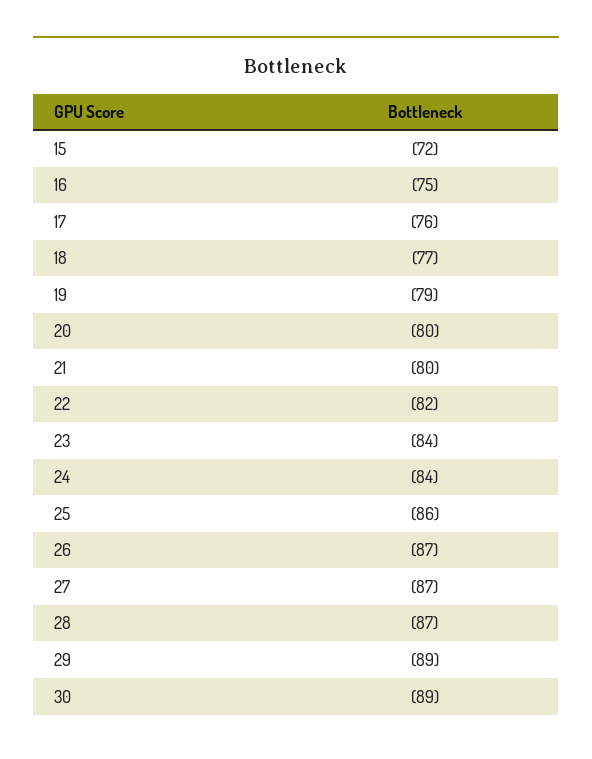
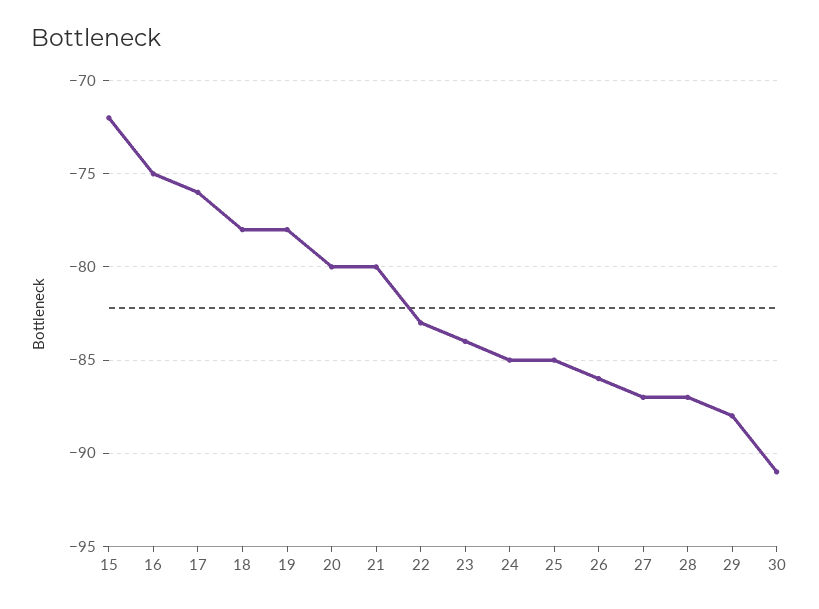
18: -77 -> -78
19: -79 -> -78
22: -82 -> -83
24: -84 -> -85
25: -86 -> -85
26: -87 -> -86
29: -89 -> -88
30: -89 -> -91

